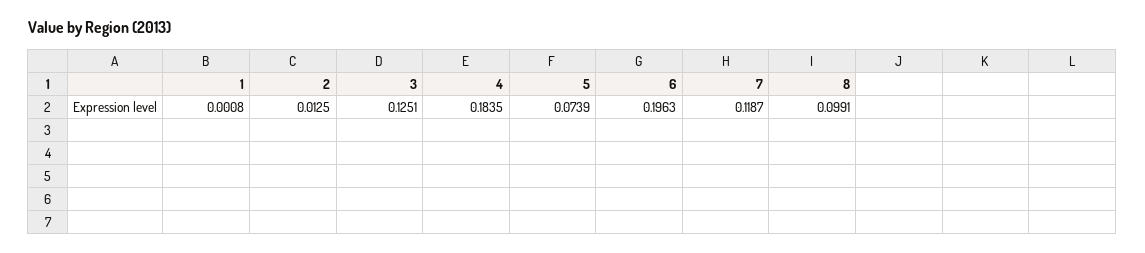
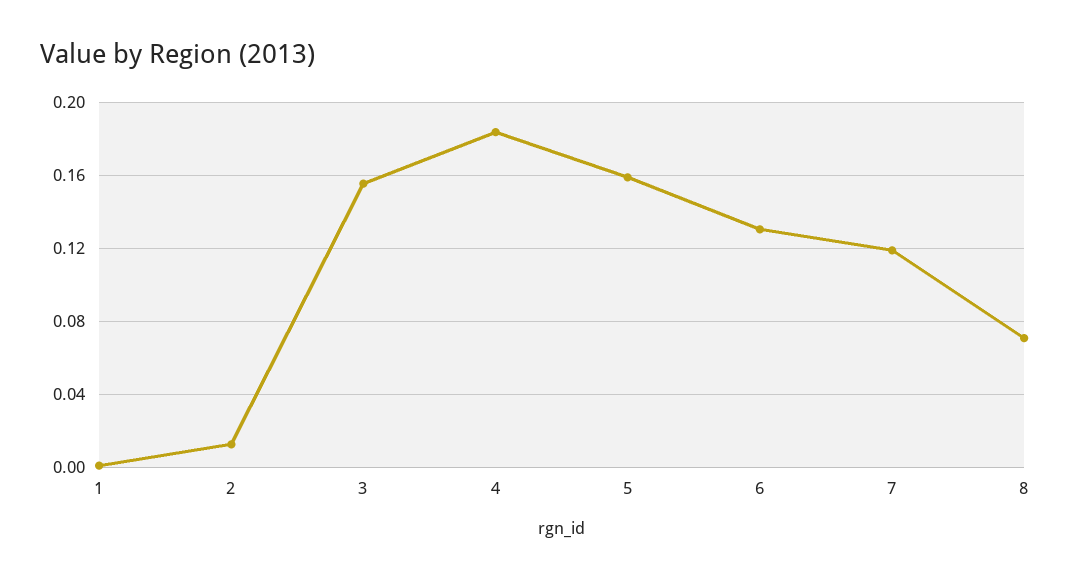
3: 0.1251 -> 0.155
5: 0.0739 -> 0.16
6: 0.1963 -> 0.13
8: 0.0991 -> 0.07

